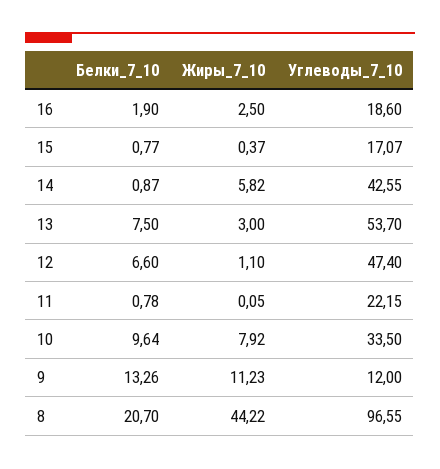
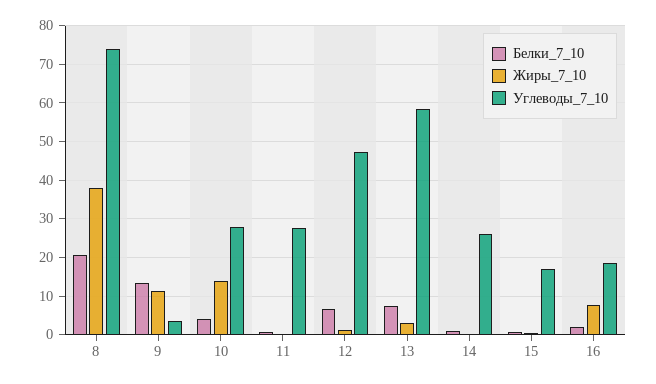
Жиры_7_10, 16: 2.5 -> 8
Жиры_7_10, 14: 5.82 -> 0
Углеводы_7_10, 14: 42.55 -> 26
Углеводы_7_10, 13: 53.7 -> 58
Углеводы_7_10, 11: 22.15 -> 28
Белки_7_10, 10: 9.64 -> 4
Жиры_7_10, 10: 7.92 -> 14
Углеводы_7_10, 10: 33.5 -> 28
Углеводы_7_10, 9: 12 -> 4
Жиры_7_10, 8: 44.22 -> 38
Углеводы_7_10, 8: 96.55 -> 74

